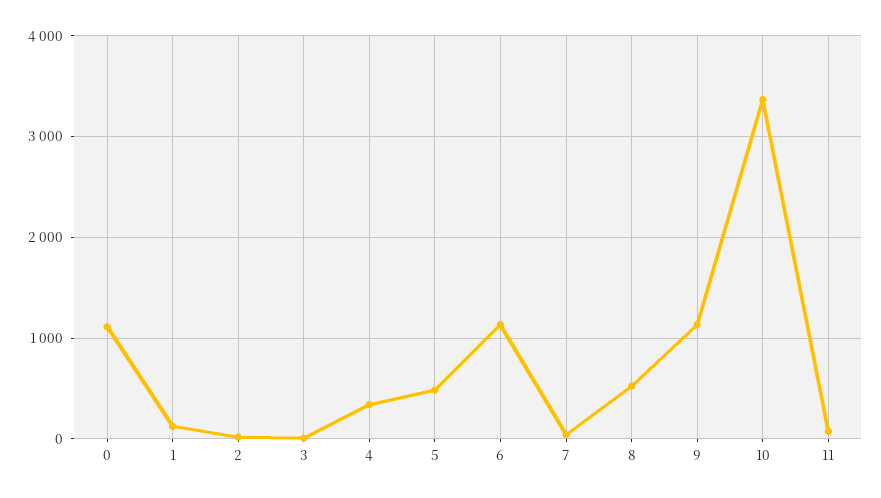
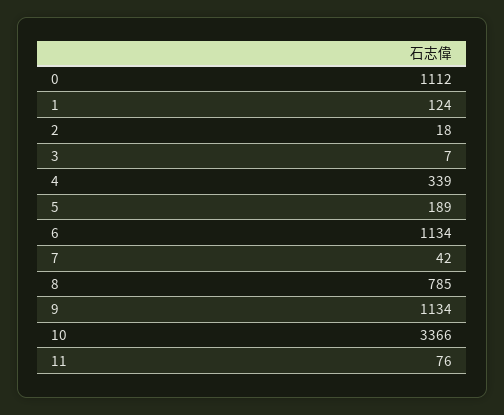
5: 500 -> 189
8: 500 -> 785

